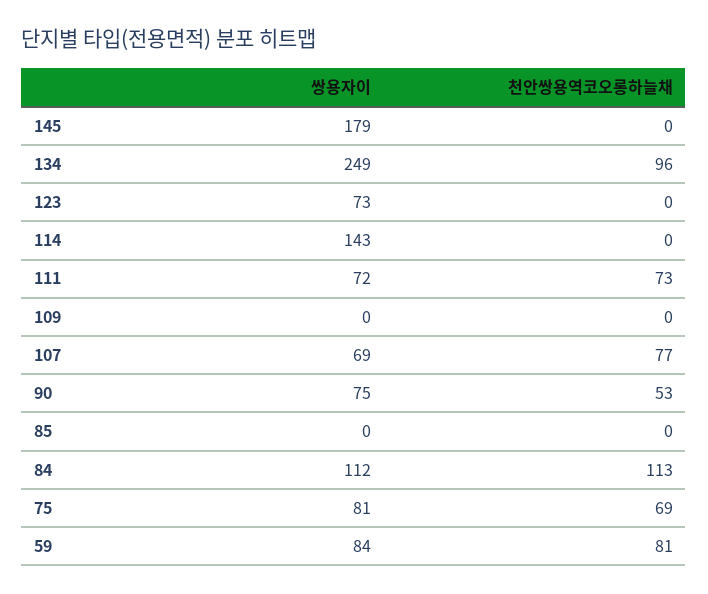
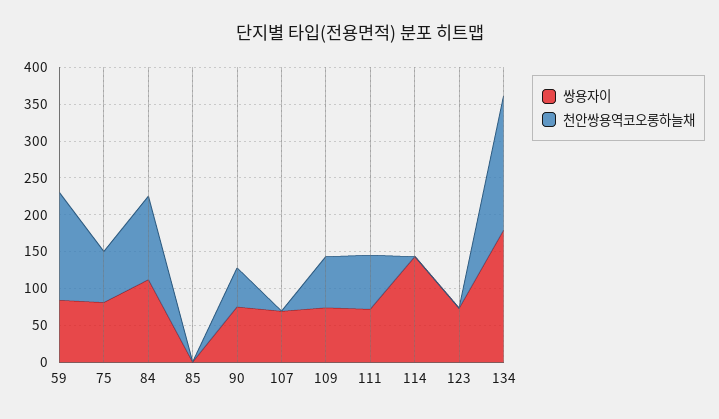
쌍용자이, 145: 179 -> none
천안쌍용역코오롱하늘채, 145: 0 -> none
쌍용자이, 134: 249 -> 175
천안쌍용역코오롱하늘채, 134: 96 -> 175
쌍용자이, 109: 0 -> 75
천안쌍용역코오롱하늘채, 109: 0 -> 75
천안쌍용역코오롱하늘채, 107: 77 -> 0
천안쌍용역코오롱하늘채, 59: 81 -> 150

